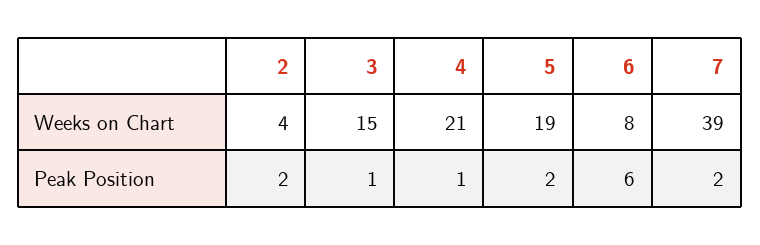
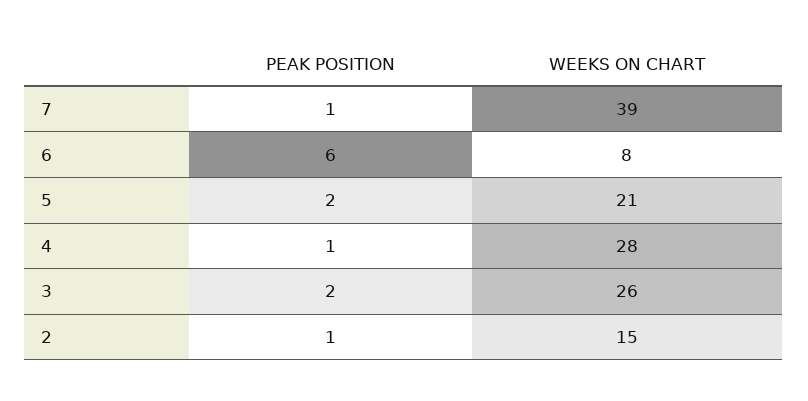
2, Weeks on Chart: 4 -> 15
3, Weeks on Chart: 15 -> 26
4, Weeks on Chart: 21 -> 28
5, Weeks on Chart: 19 -> 21
2, Peak Position: 2 -> 1
3, Peak Position: 1 -> 2
7, Peak Position: 2 -> 1

